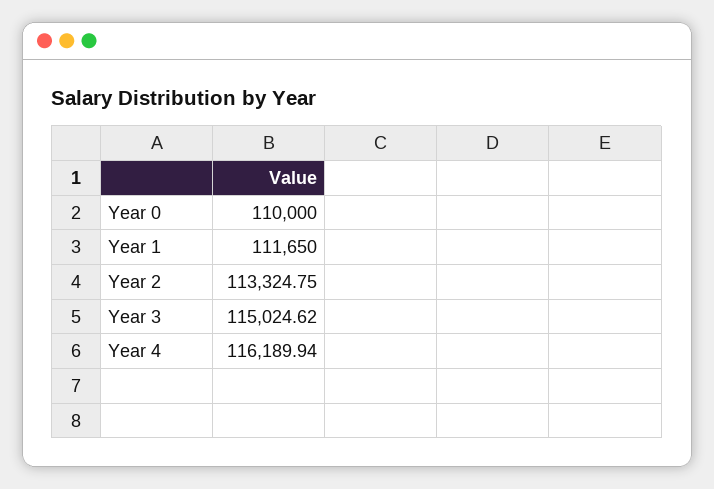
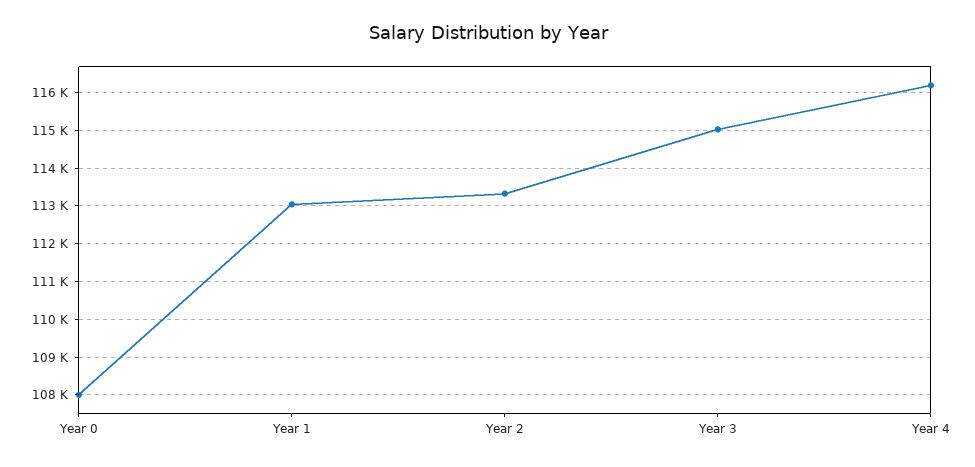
Year 0: 110000 -> 108000
Year 1: 111650 -> 113000

